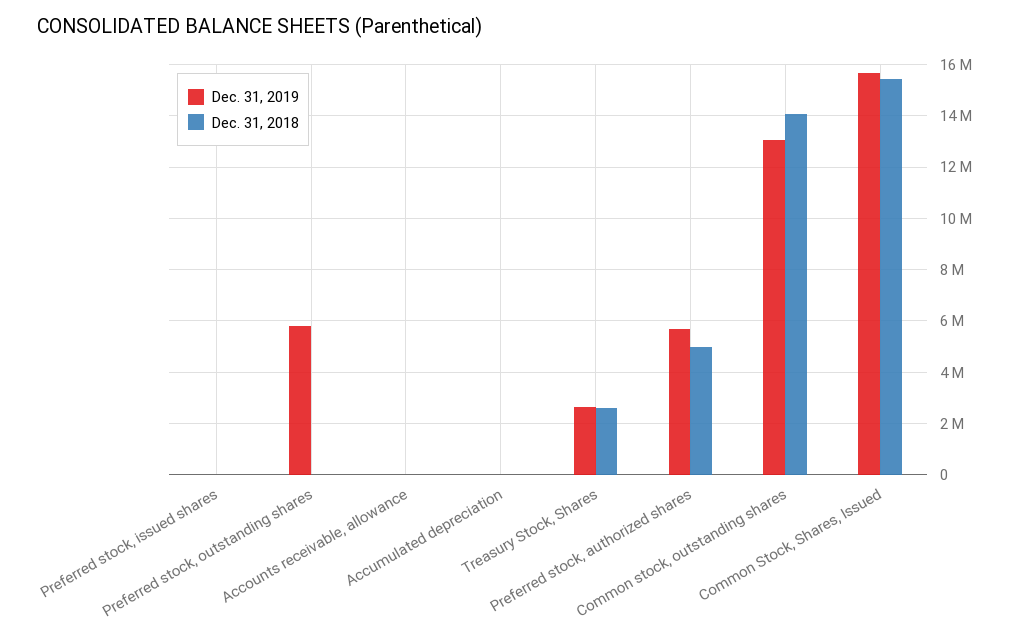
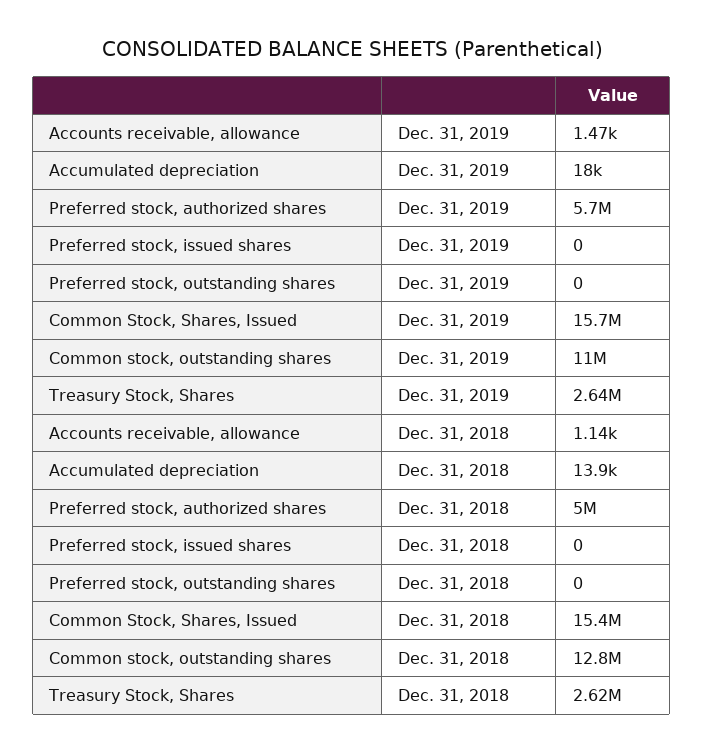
Dec. 31, 2019, Preferred stock, outstanding shares: 5750000 -> 0
Dec. 31, 2019, Common stock, outstanding shares: 13000000 -> 11000000
Dec. 31, 2018, Common stock, outstanding shares: 14000000 -> 12800000

